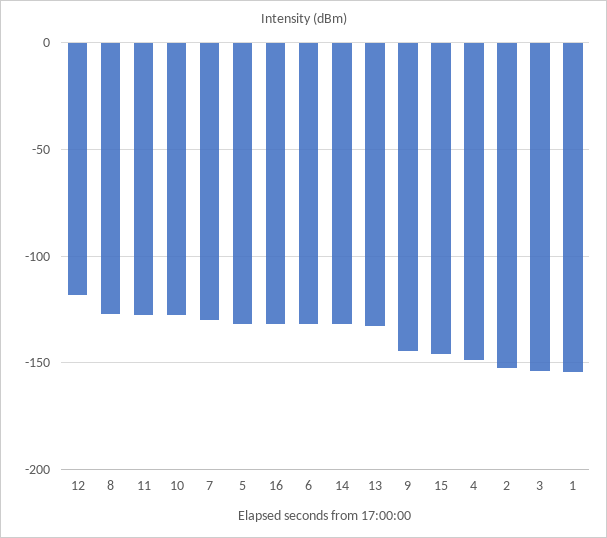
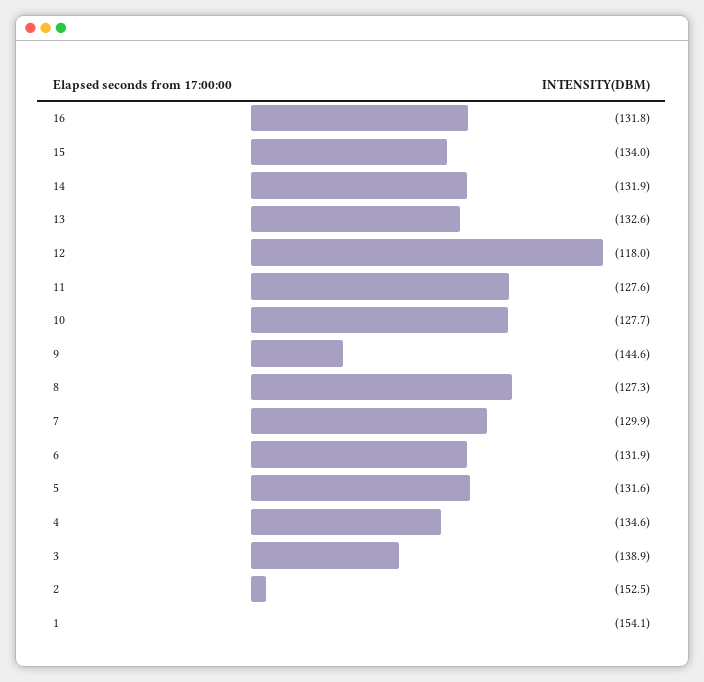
15: -145 -> -134
4: -150 -> -134.6
3: -155 -> -138.9

